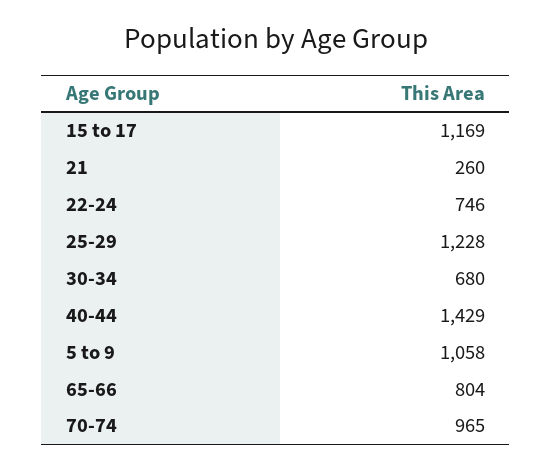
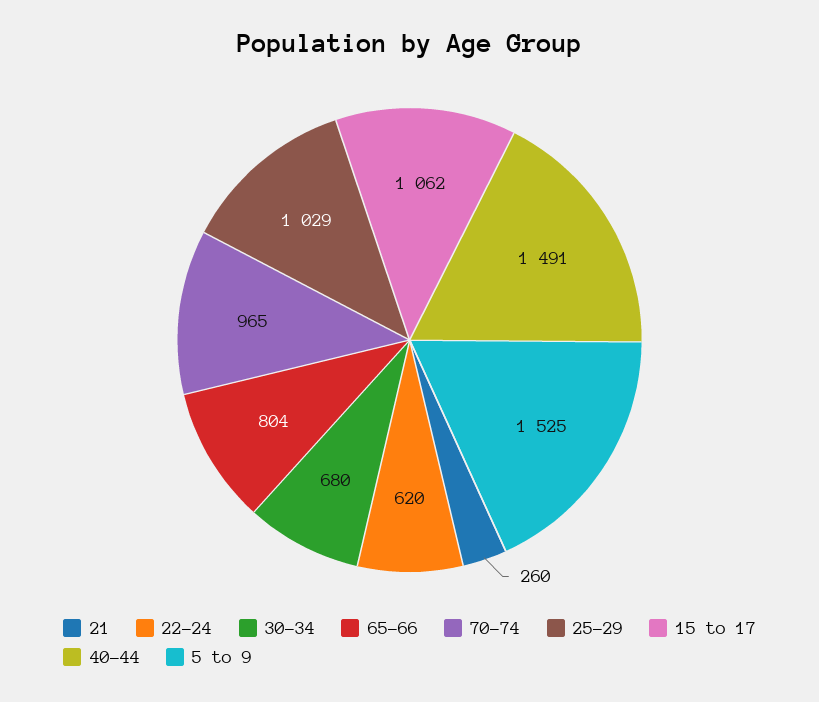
15 to 17: 1169 -> 1062
22-24: 746 -> 620
25-29: 1228 -> 1029
40-44: 1429 -> 1491
5 to 9: 1058 -> 1525

